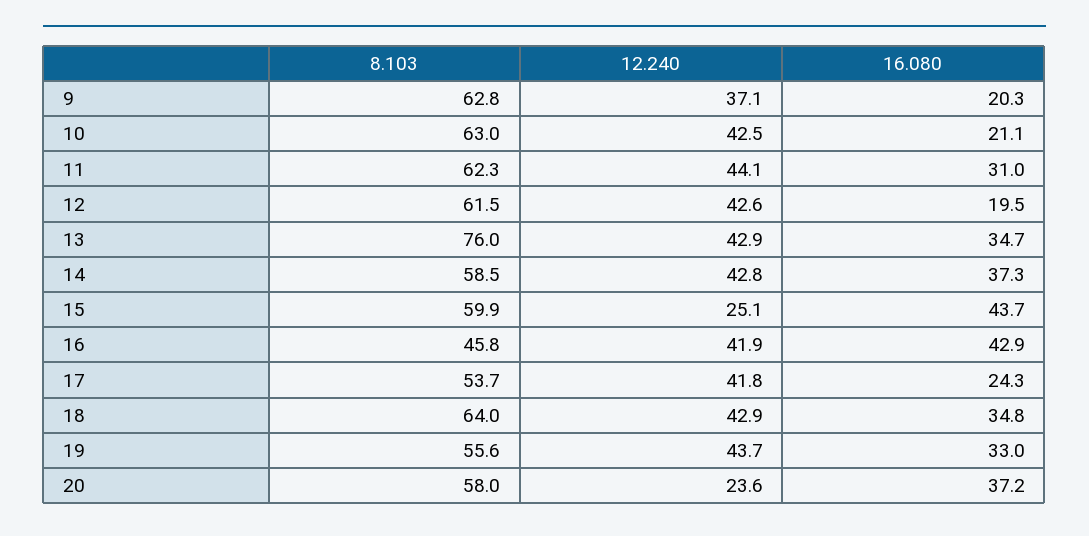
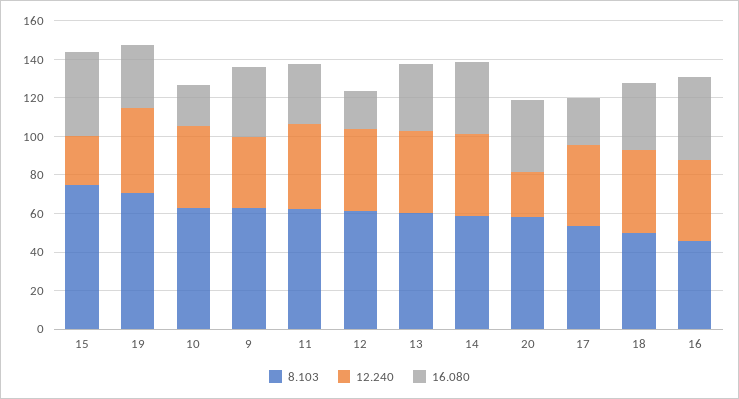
16.080, 9: 20.3 -> 35
8.103, 13: 76 -> 60
8.103, 15: 59.9 -> 75
8.103, 18: 64 -> 50
8.103, 19: 55.6 -> 70

